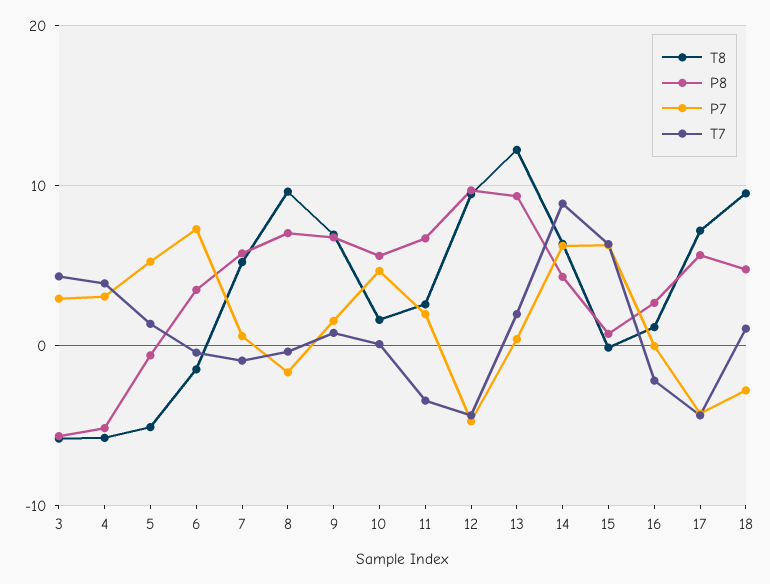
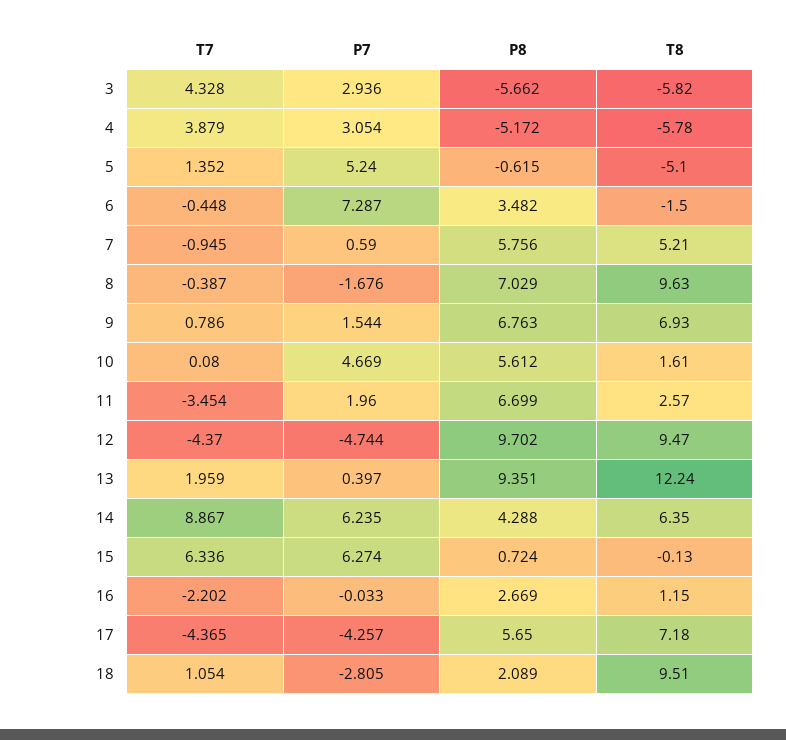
P8, 18: 5 -> 2.089

